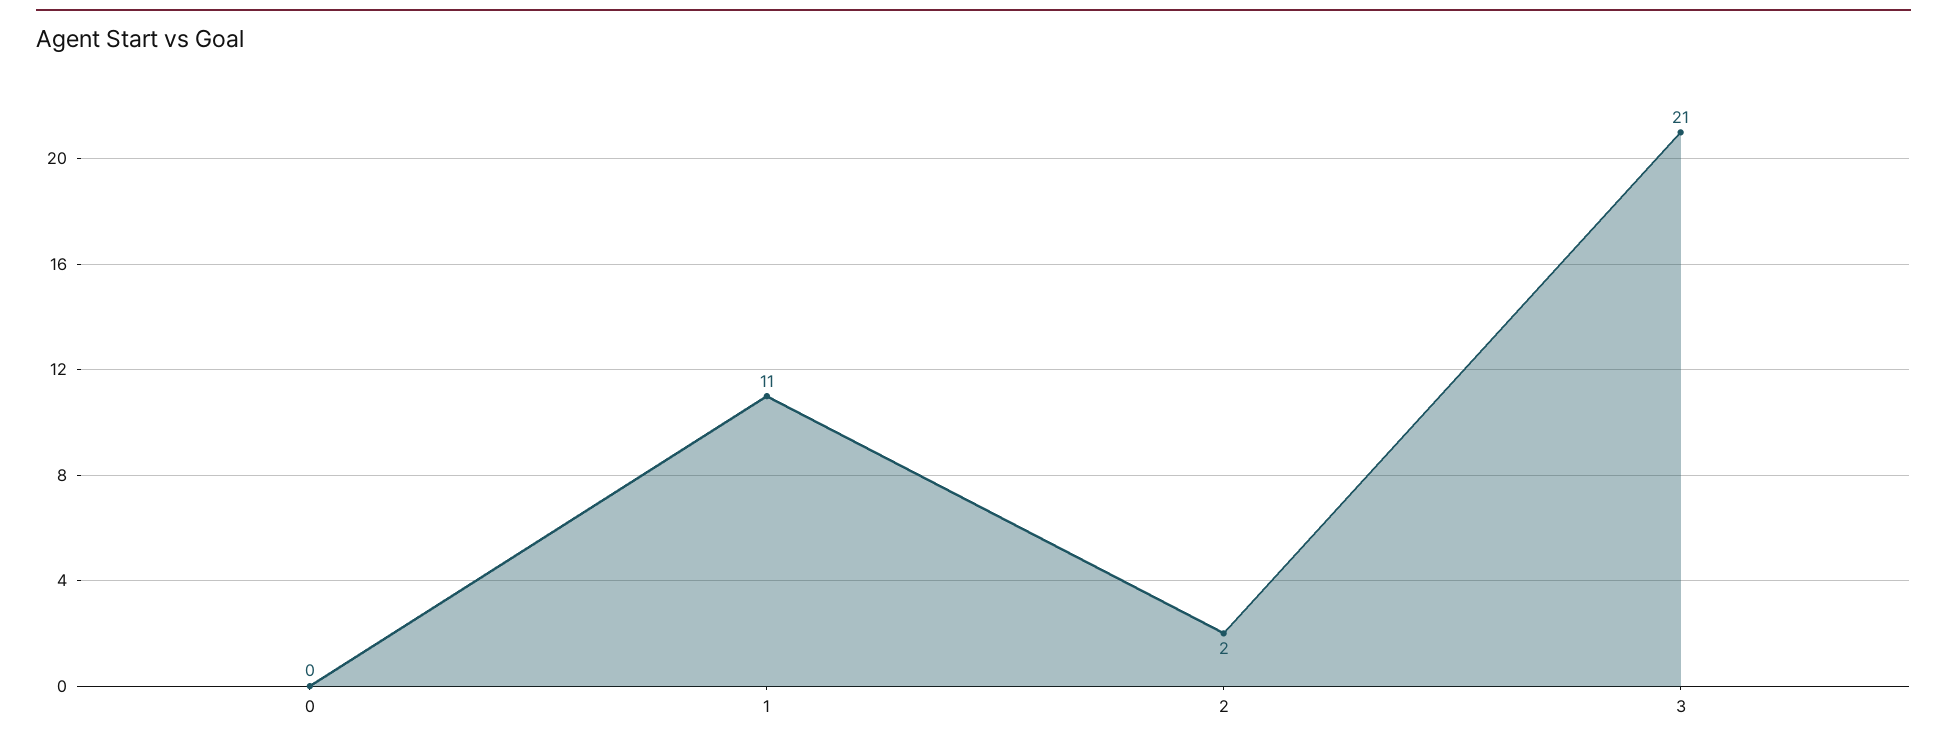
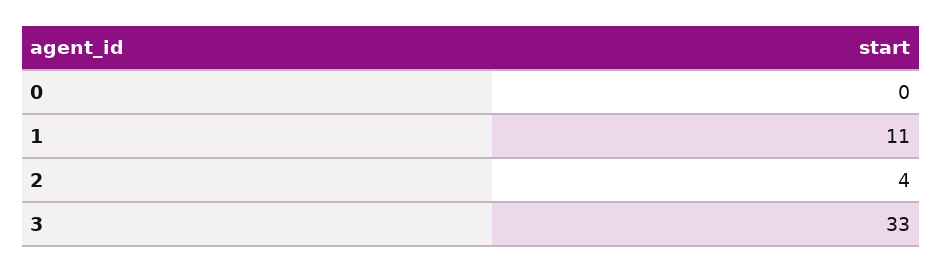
2: 2 -> 4
3: 21 -> 33

